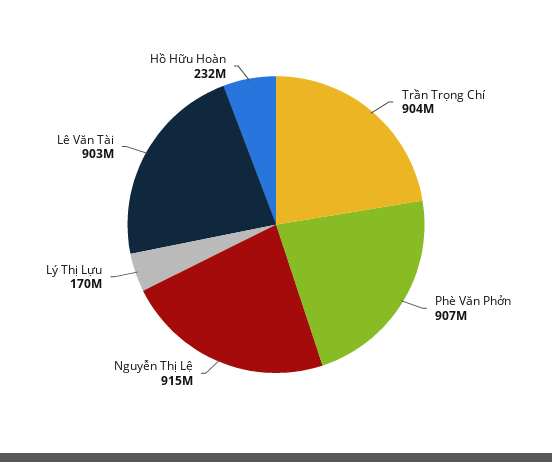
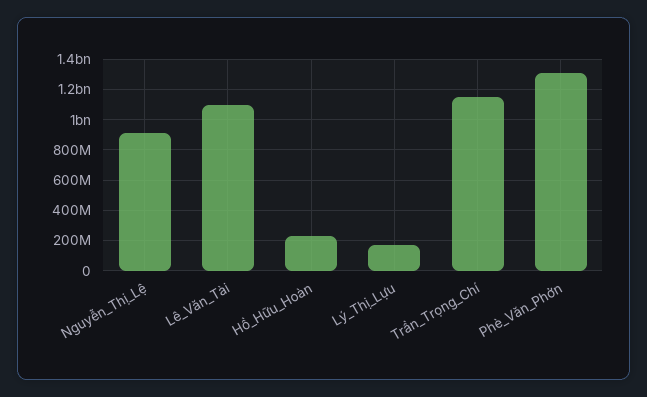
Trần Trọng Chí: 904000000 -> 1150000000
Phè Văn Phởn: 907000000 -> 1300000000
Lê Văn Tài: 903000000 -> 1100000000

